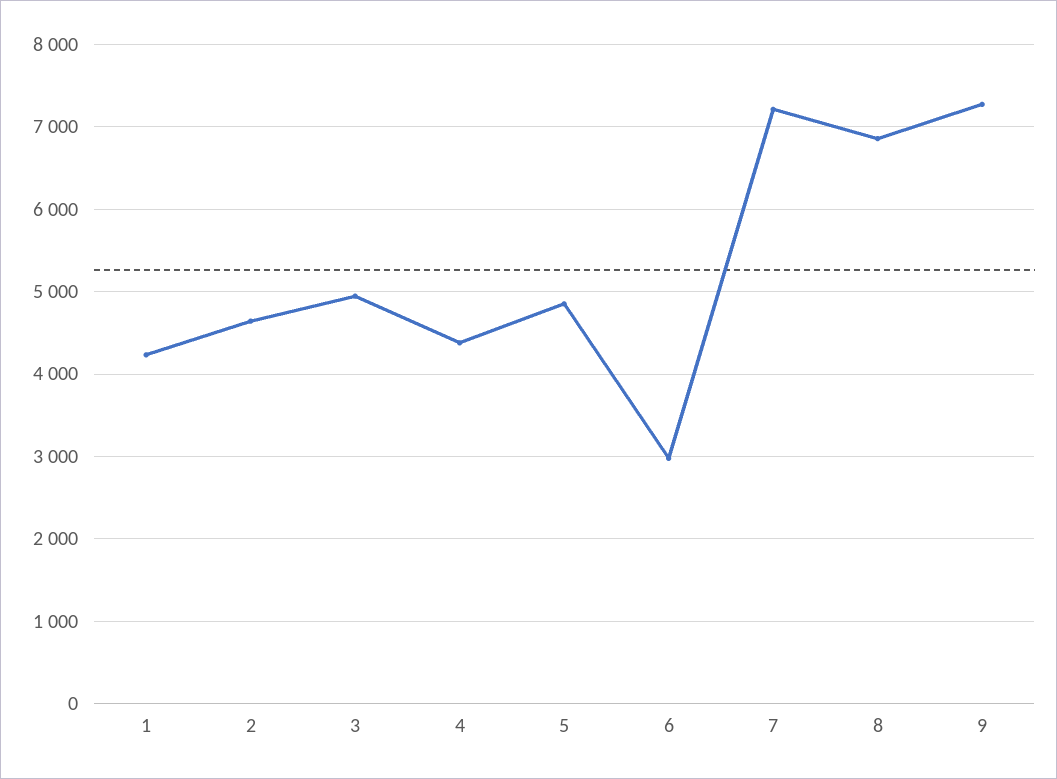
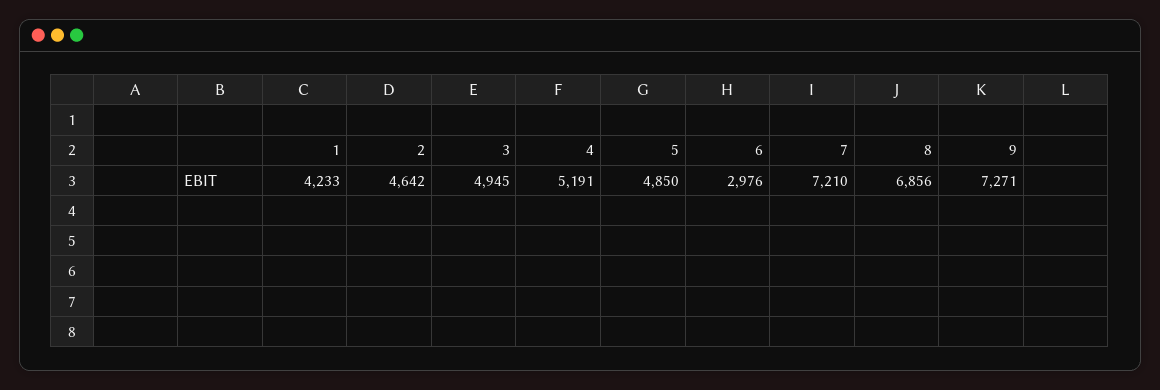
4: 4400 -> 5191

